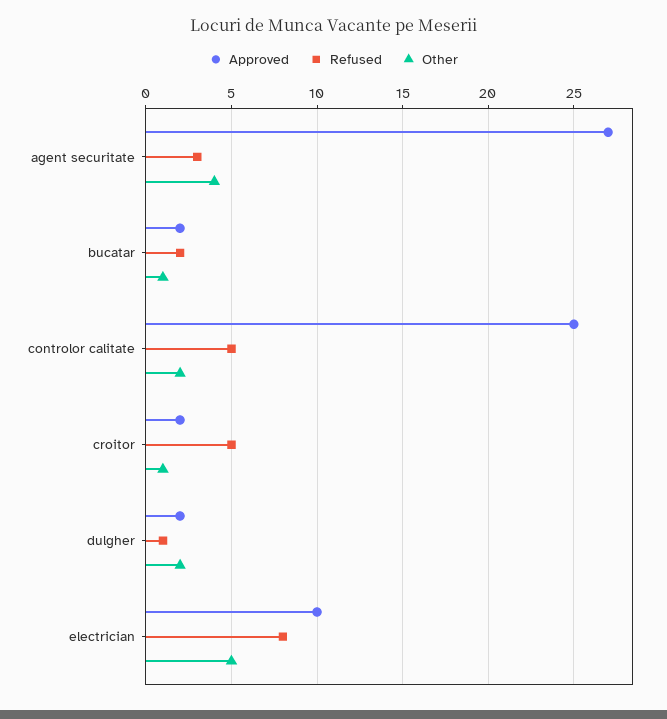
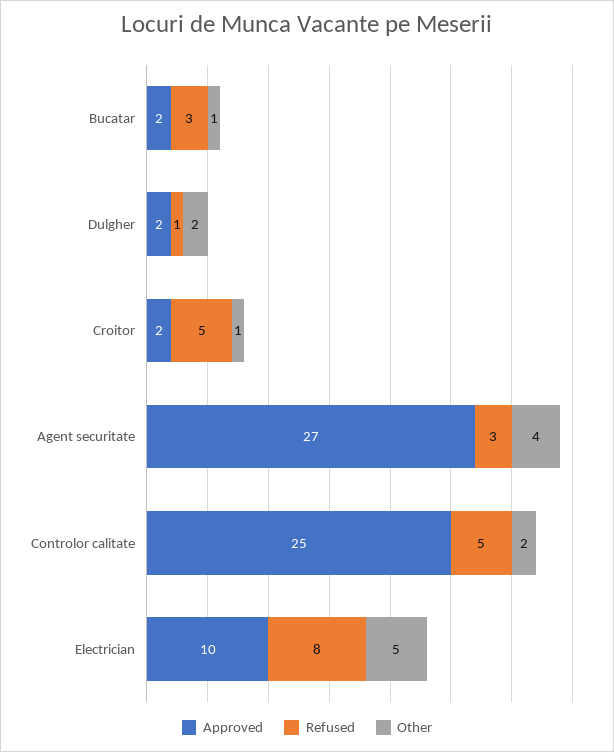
Refused, bucatar: 2 -> 3

